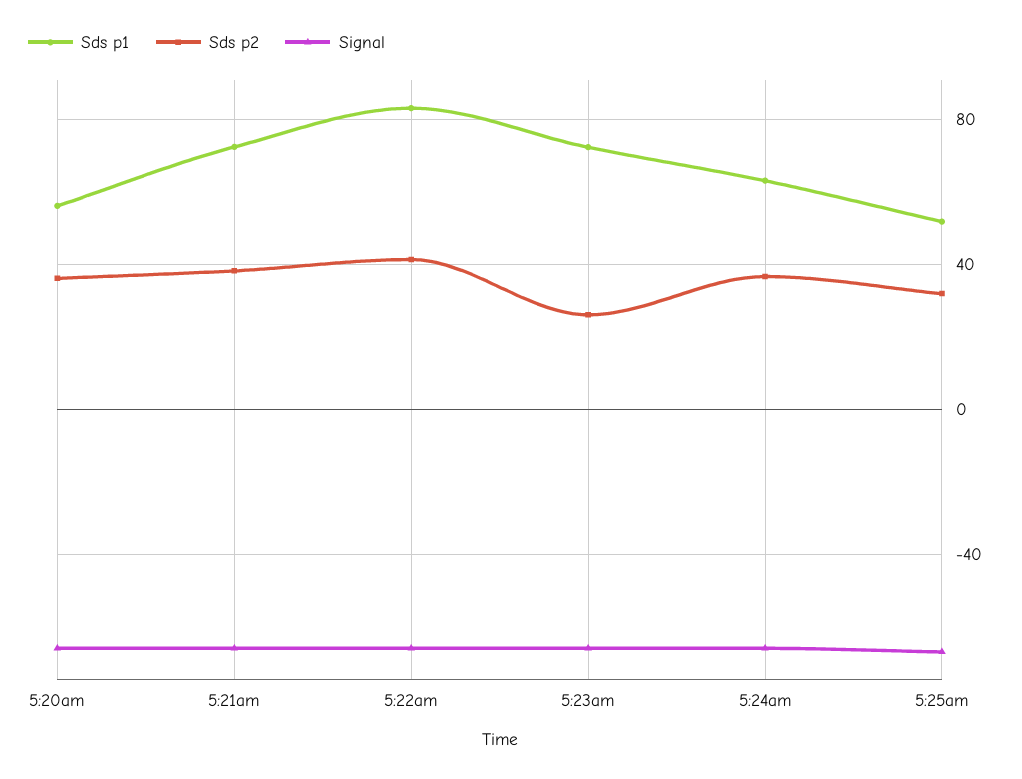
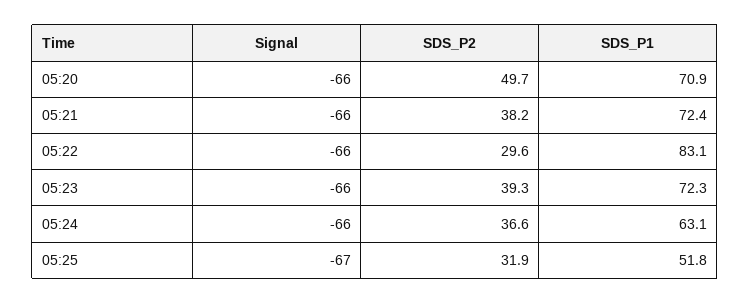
Sds p1, 5:20am: 55 -> 70.9
Sds p2, 5:20am: 35 -> 49.7
Sds p2, 5:22am: 40 -> 29.6
Sds p2, 5:23am: 25 -> 39.3

